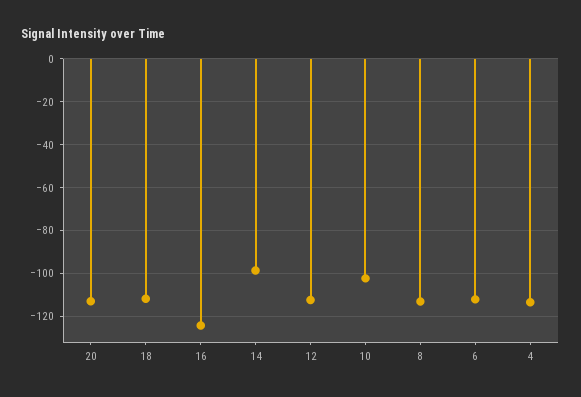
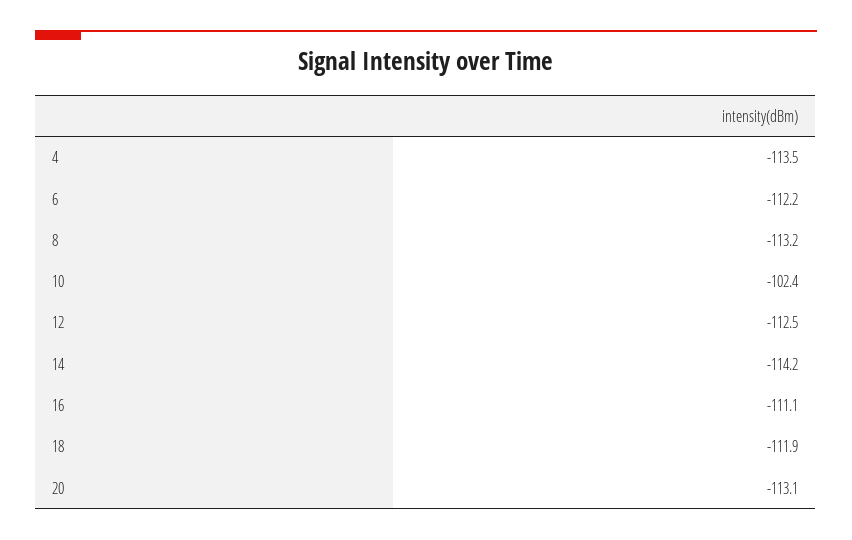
16: -125 -> -111.1
14: -100 -> -114.2

